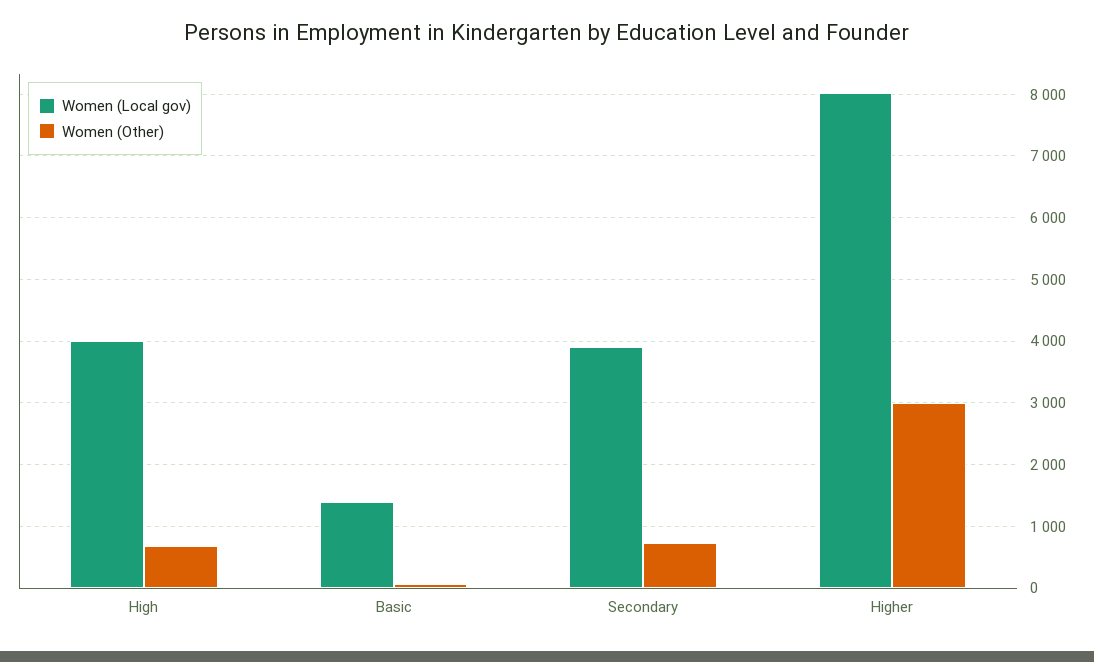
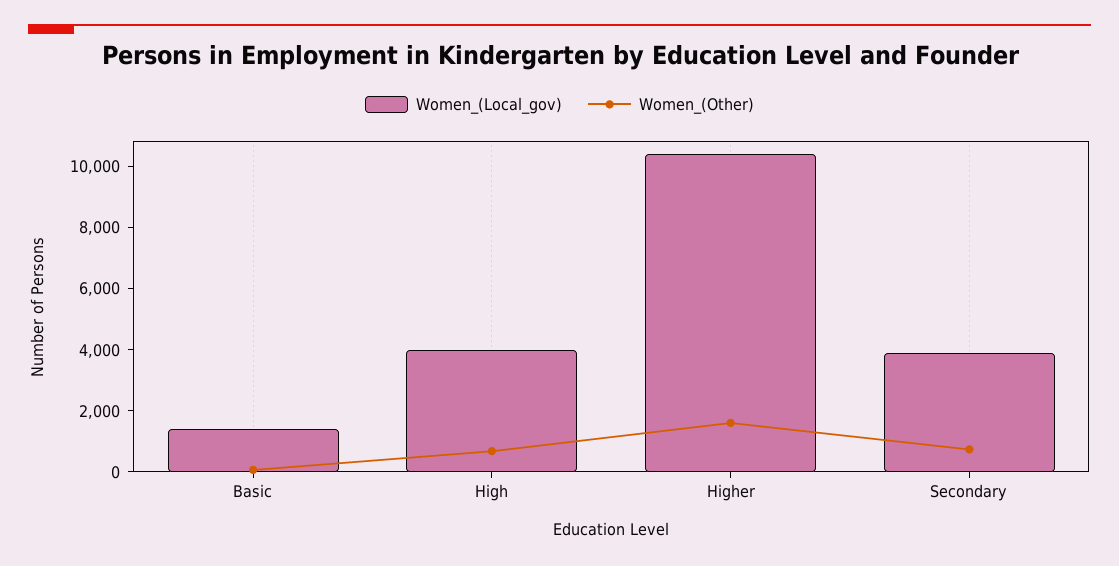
Women (Local gov), Higher: 8000 -> 10500
Women (Other), Higher: 3000 -> 1500

